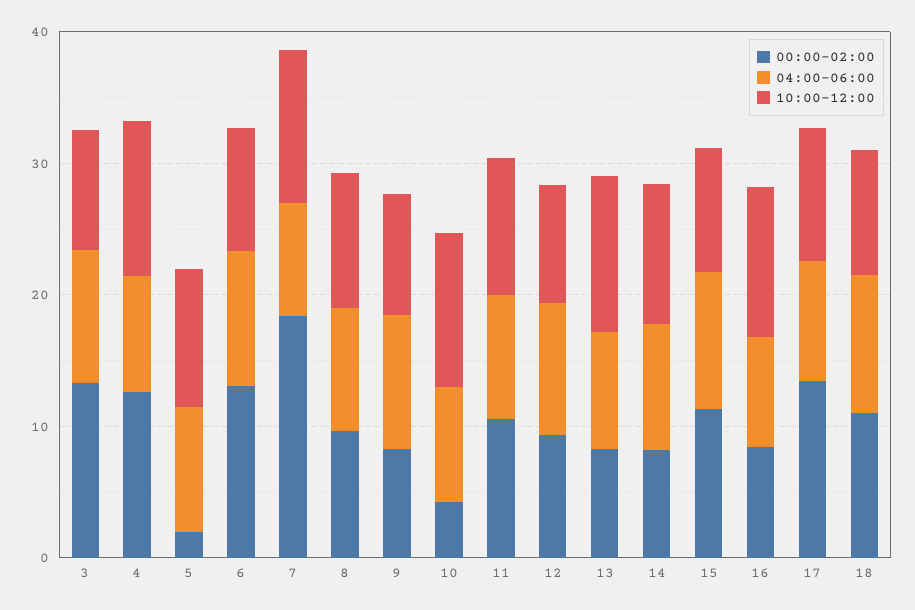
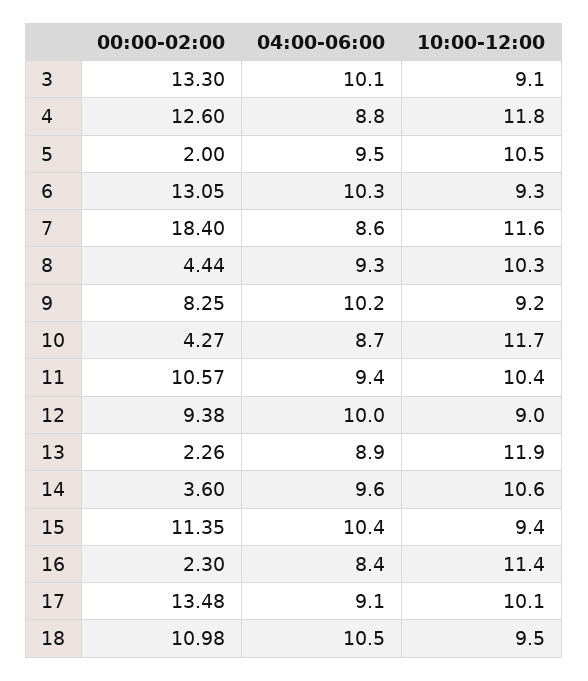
00:00-02:00, 8: 10 -> 4.44
00:00-02:00, 13: 8 -> 2.26
00:00-02:00, 14: 8 -> 3.6
00:00-02:00, 16: 8 -> 2.3

